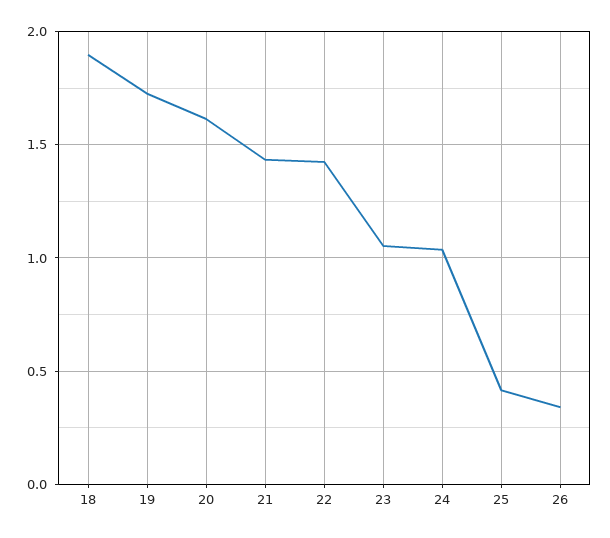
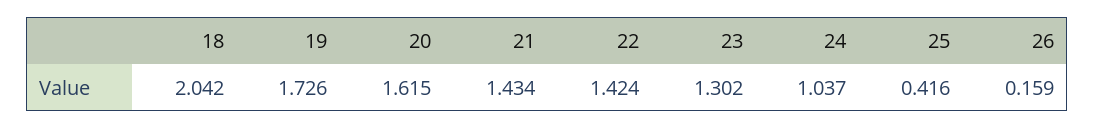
18: 1.9 -> 2.042
23: 1.05 -> 1.302
26: 0.35 -> 0.159

